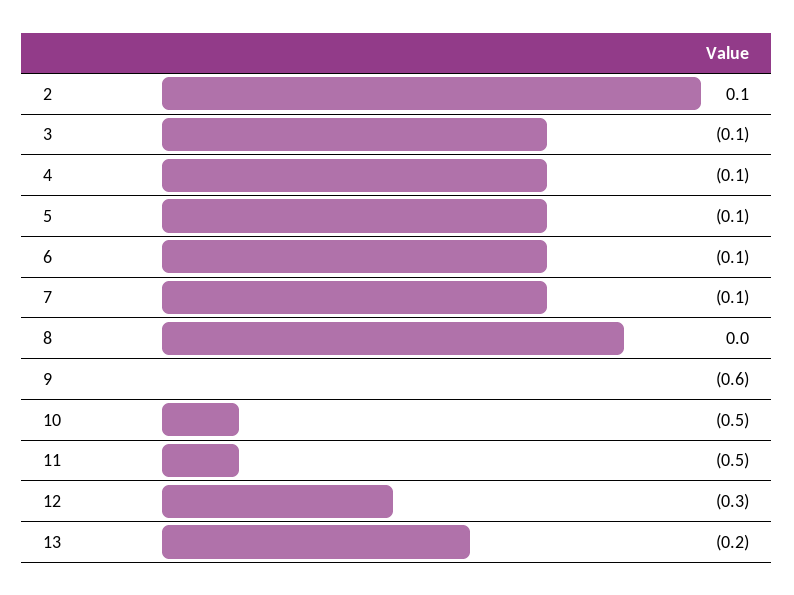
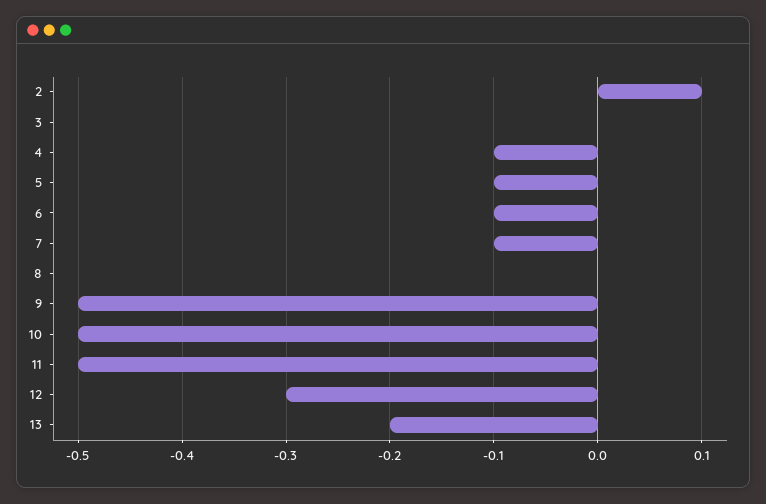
3: -0.1 -> 0
9: -0.6 -> -0.5

